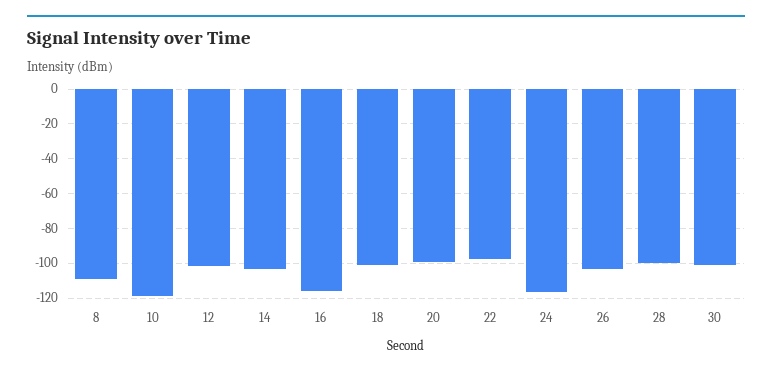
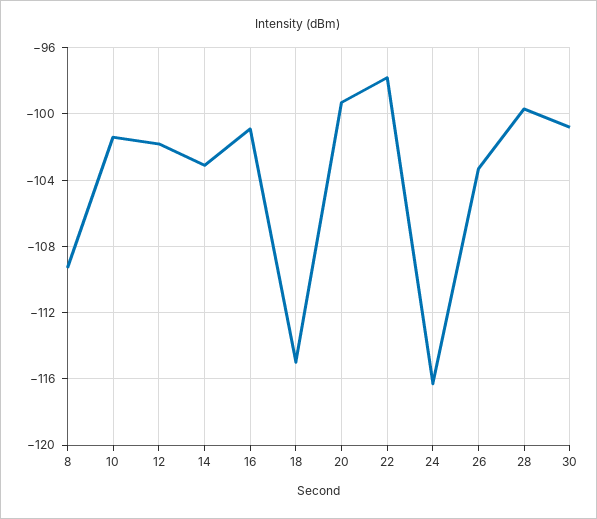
10: -120 -> -101.5
16: -115 -> -101
18: -100 -> -115

